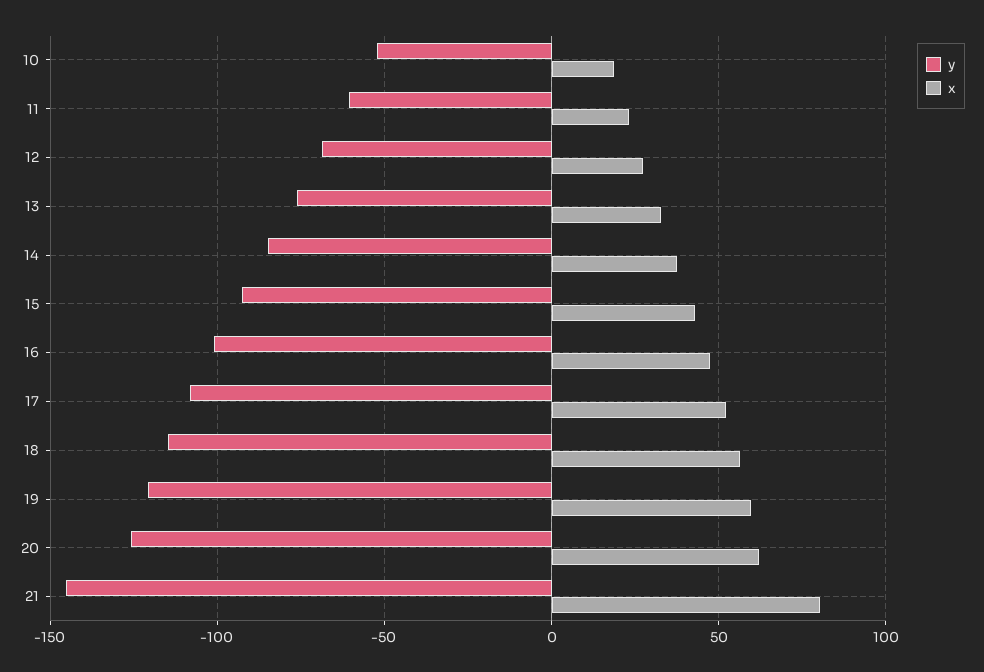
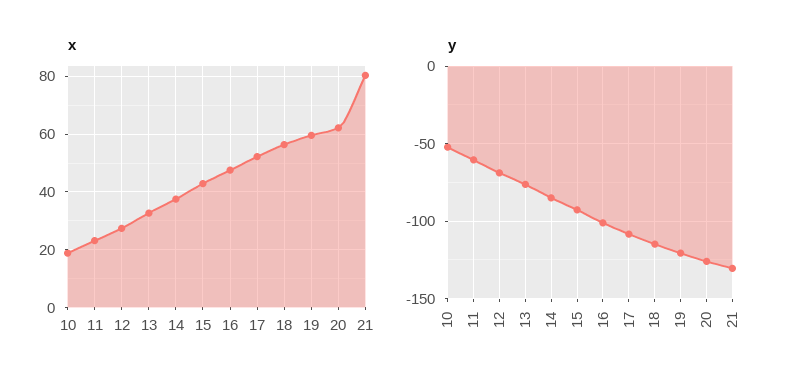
y, 21: -145 -> -130

